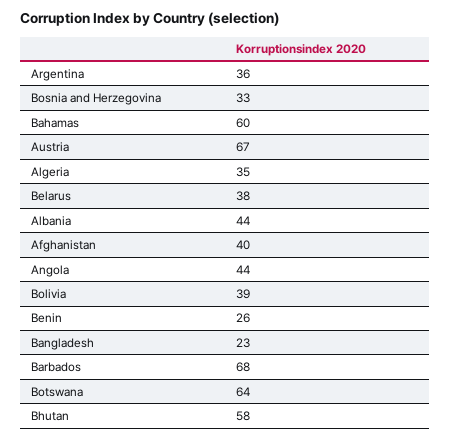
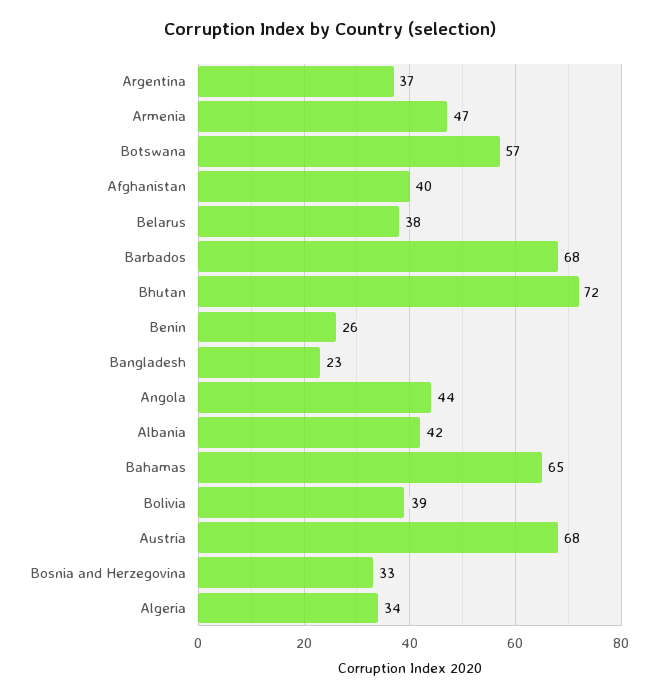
Argentina: 36 -> 37
Bahamas: 60 -> 65
Austria: 67 -> 68
Algeria: 35 -> 34
Albania: 44 -> 42
Botswana: 64 -> 57
Bhutan: 58 -> 72
Armenia: none -> 47

